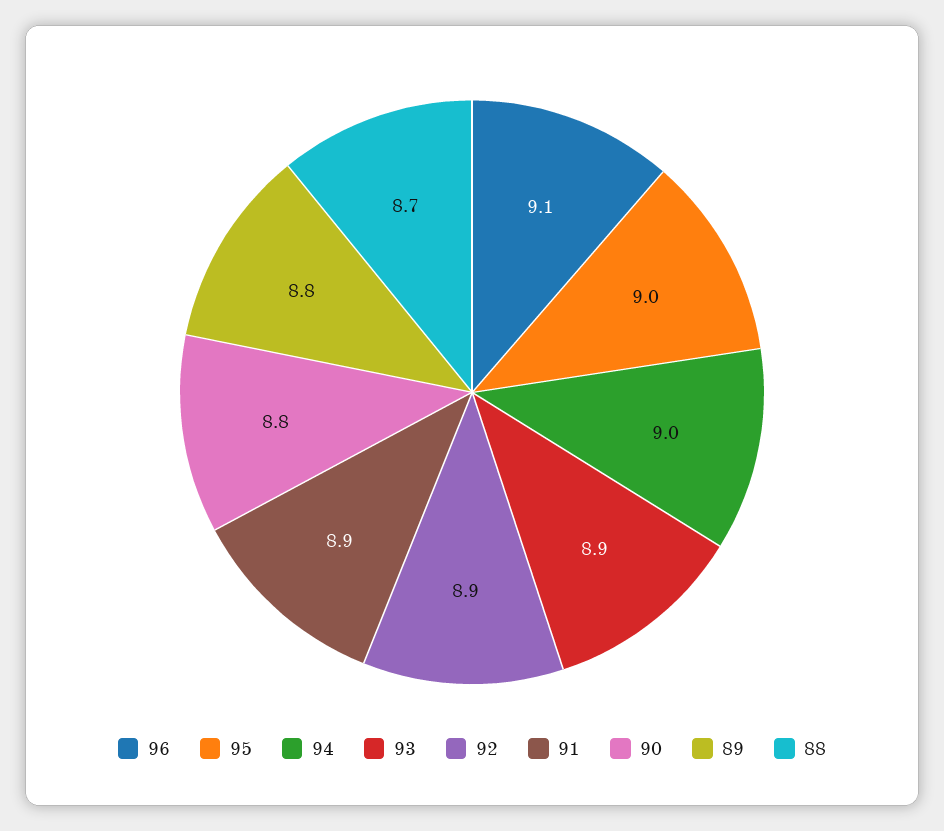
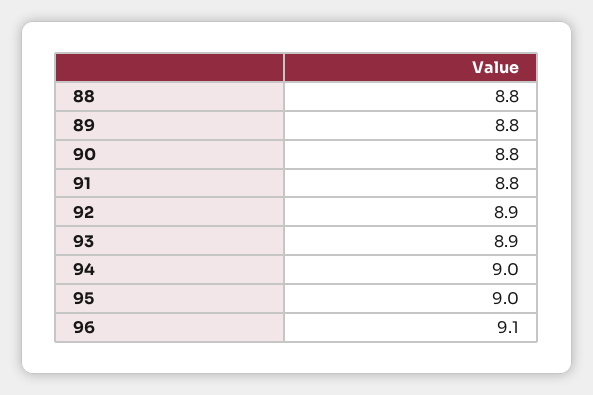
91: 8.9 -> 8.8
88: 8.7 -> 8.8

